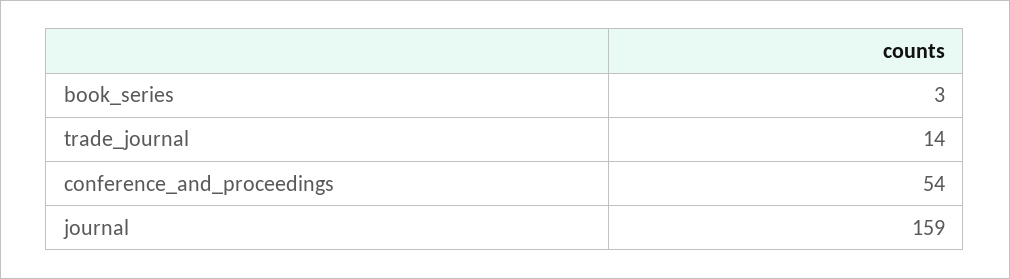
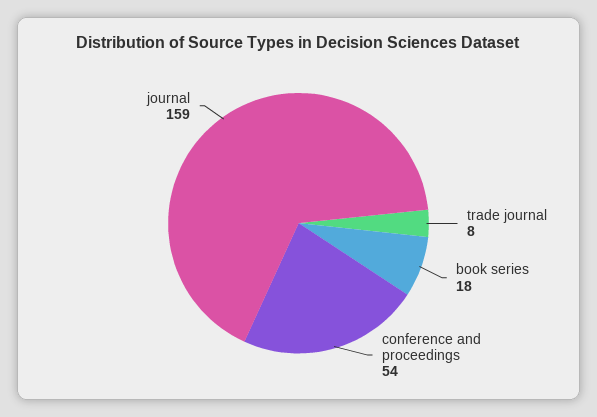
book_series: 3 -> 18
trade_journal: 14 -> 8

